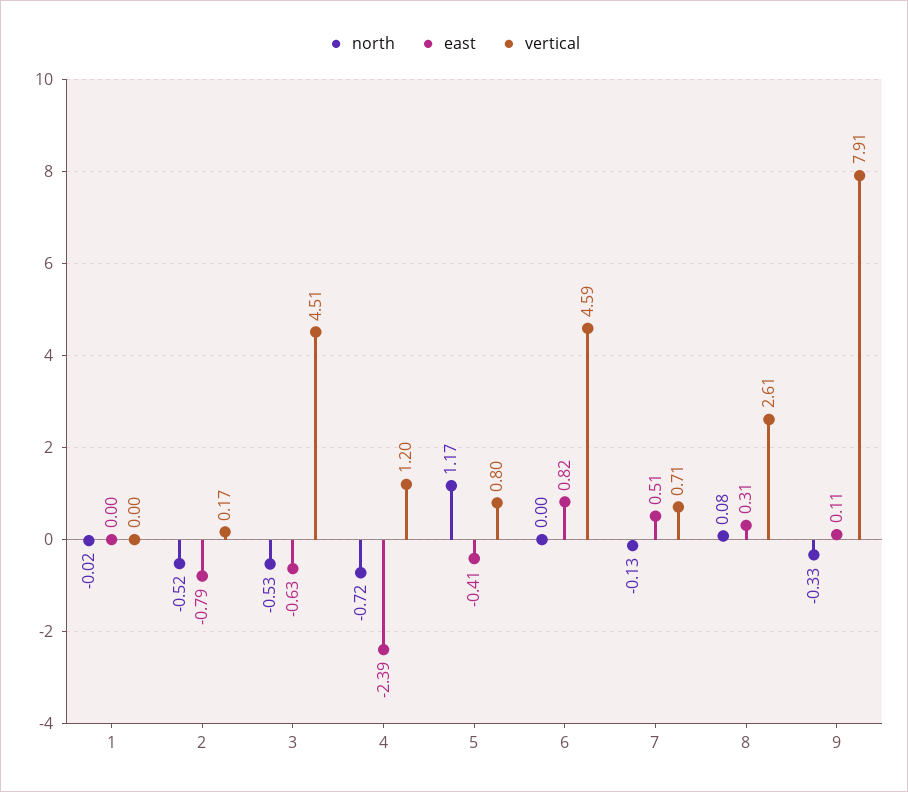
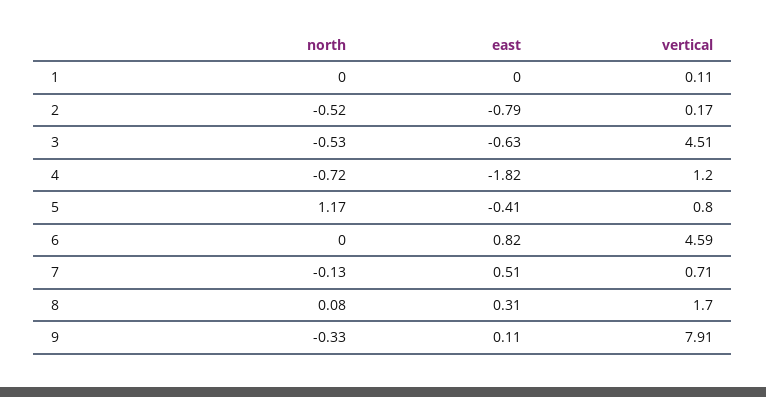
north, 1: -0.02 -> 0
vertical, 1: 0 -> 0.11
east, 4: -2.39 -> -1.82
vertical, 8: 2.61 -> 1.7

